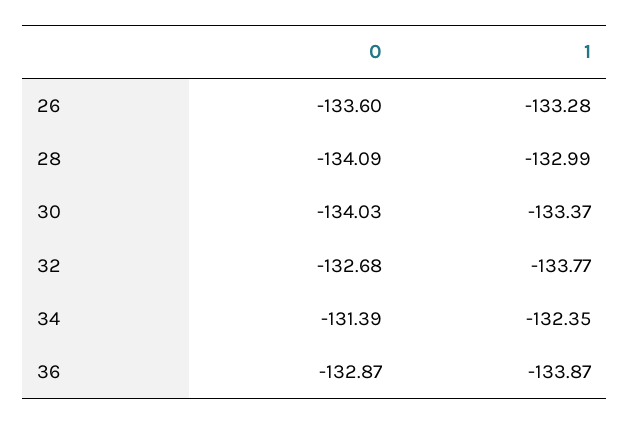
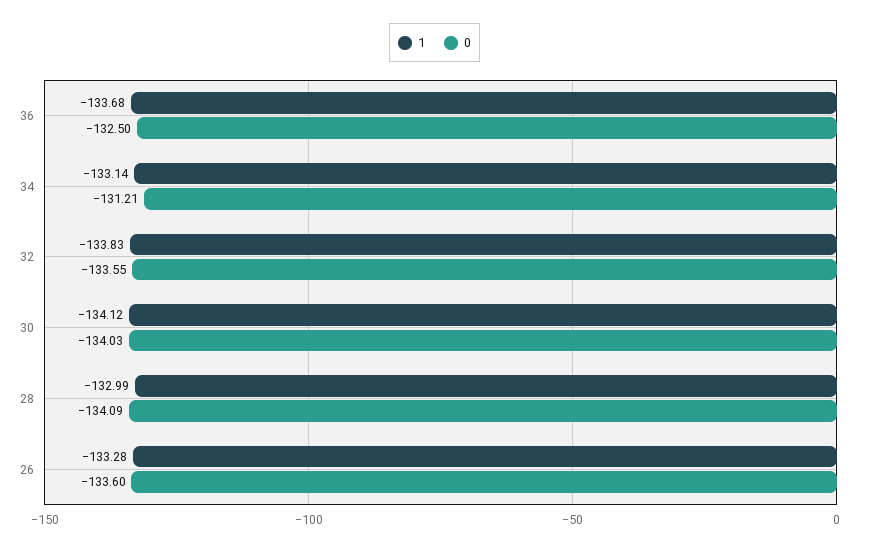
1, 30: -133.37 -> -134.12
0, 32: -132.68 -> -133.55
1, 32: -133.77 -> -133.83
0, 34: -131.39 -> -131.21
1, 34: -132.35 -> -133.14
0, 36: -132.87 -> -132.5
1, 36: -133.87 -> -133.68

